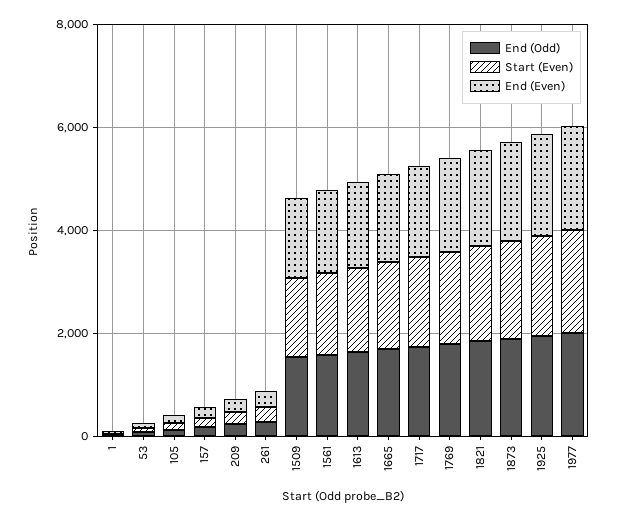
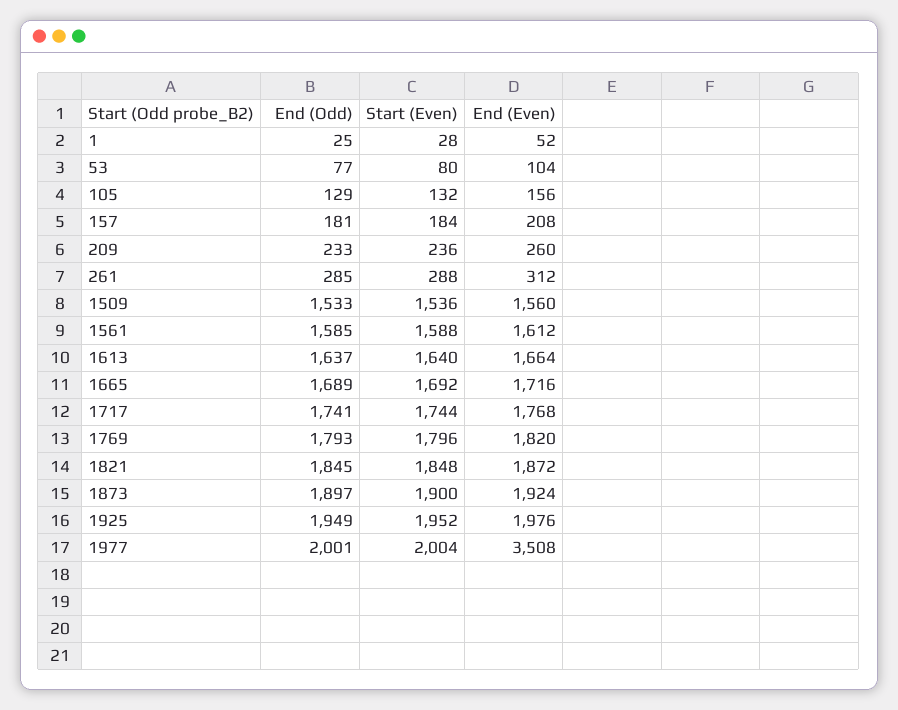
End (Even), 1977: 2000 -> 3508

